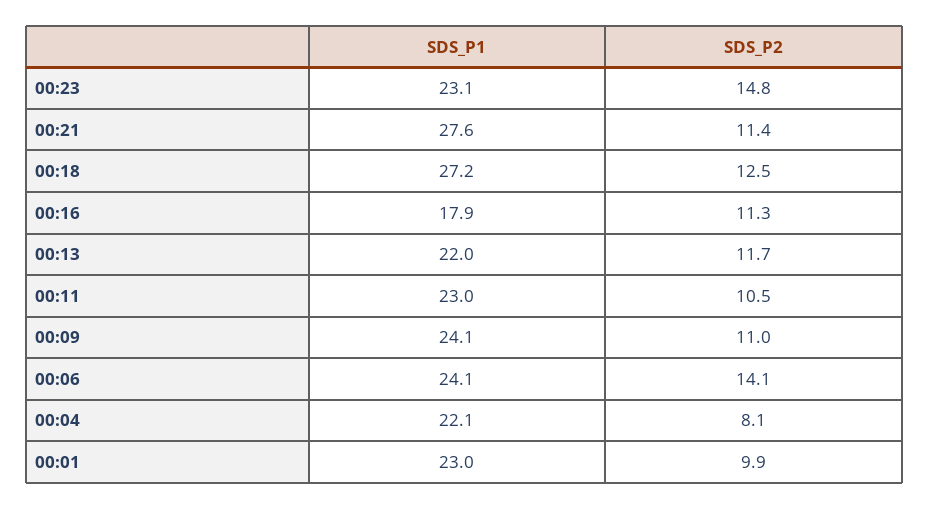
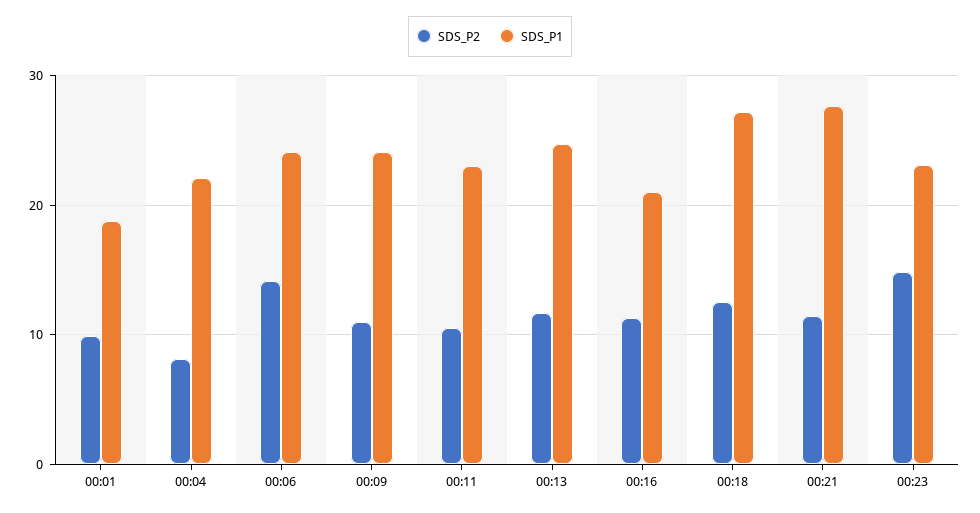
SDS_P1, 00:16: 17.9 -> 21
SDS_P1, 00:13: 22 -> 25
SDS_P1, 00:01: 23 -> 19

